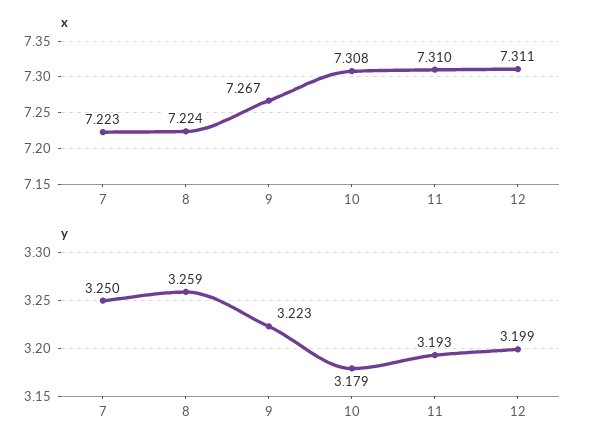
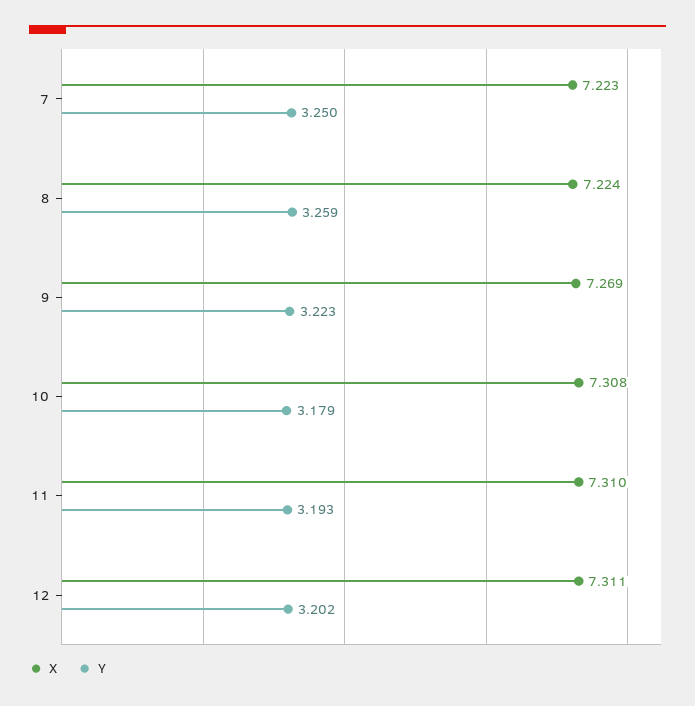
x, 9: 7.267 -> 7.269
y, 12: 3.199 -> 3.202

